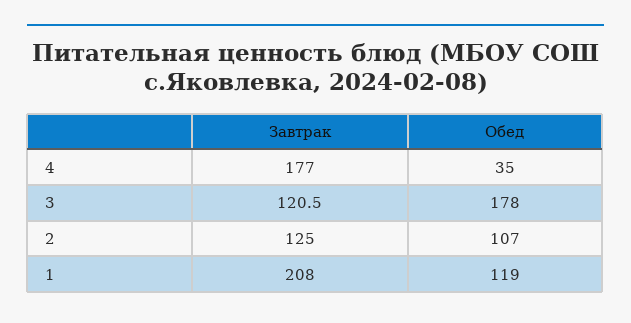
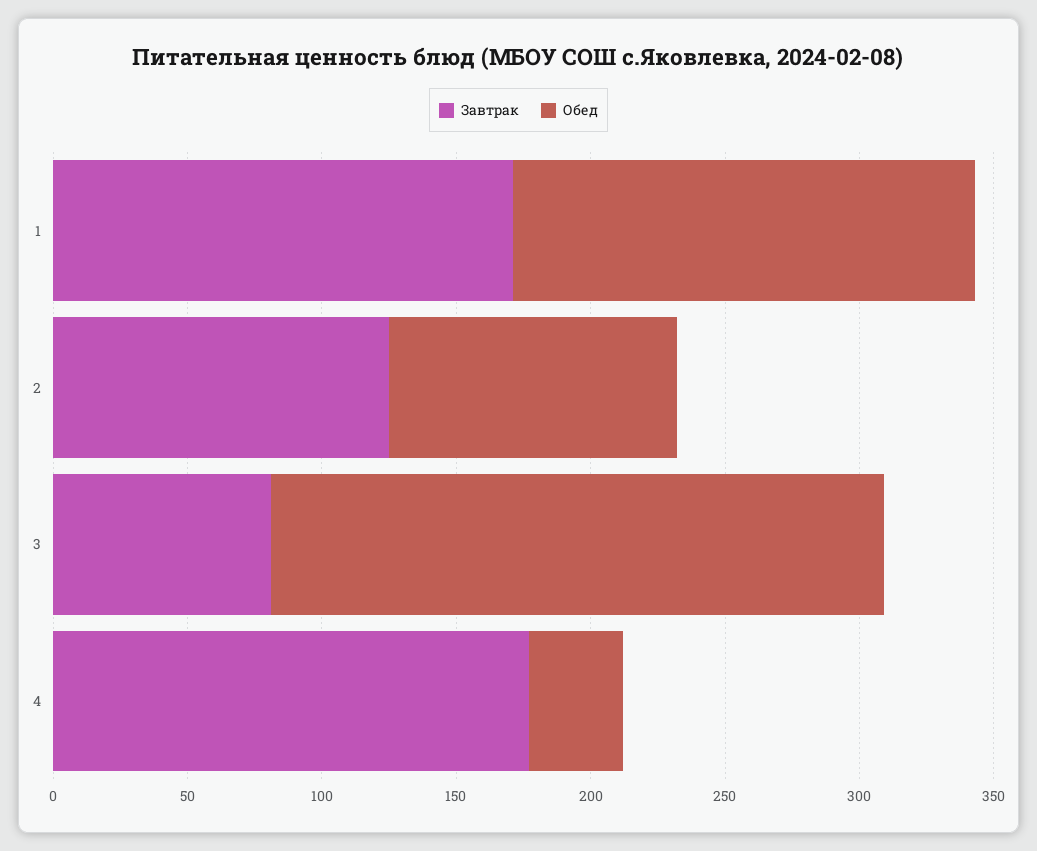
Завтрак, 3: 120.5 -> 80
Обед, 3: 178 -> 230
Завтрак, 1: 208 -> 170
Обед, 1: 119 -> 170

